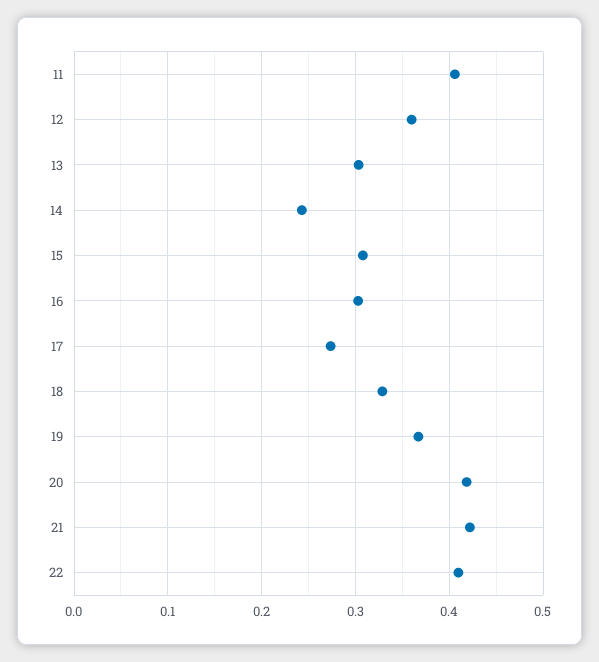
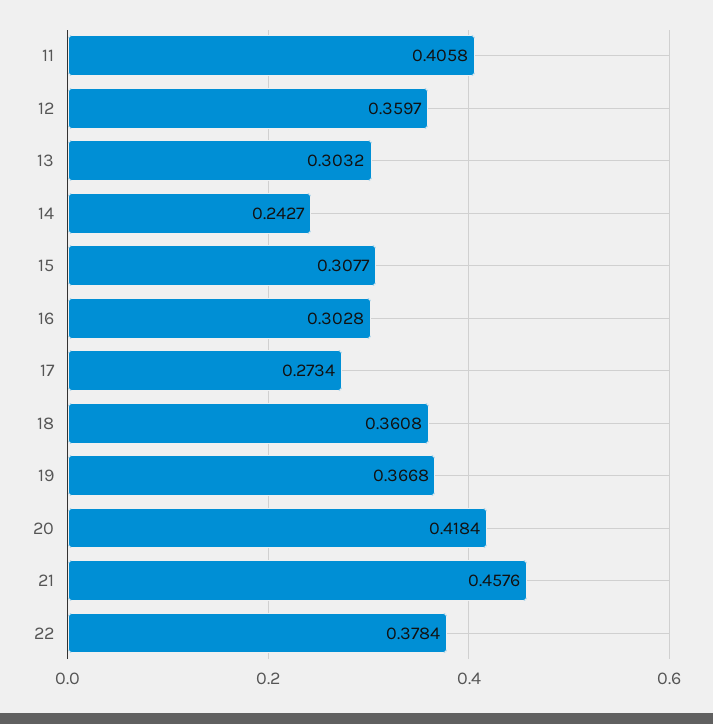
18: 0.33 -> 0.3608
21: 0.42 -> 0.4576
22: 0.41 -> 0.3784

